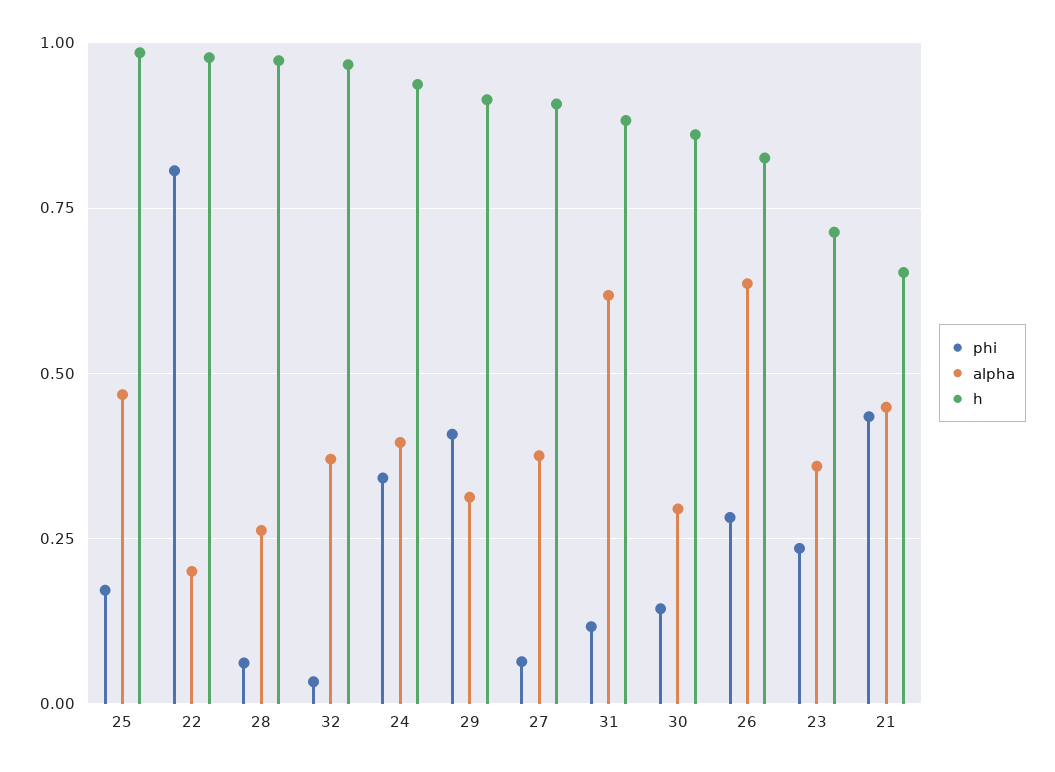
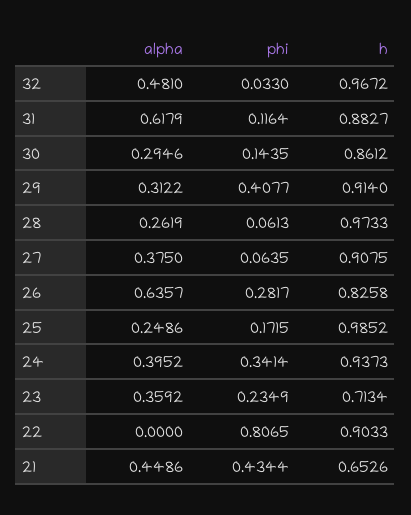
alpha, 25: 0.475 -> 0.2486
alpha, 22: 0.2 -> 0
h, 22: 0.975 -> 0.9033
alpha, 32: 0.375 -> 0.481

